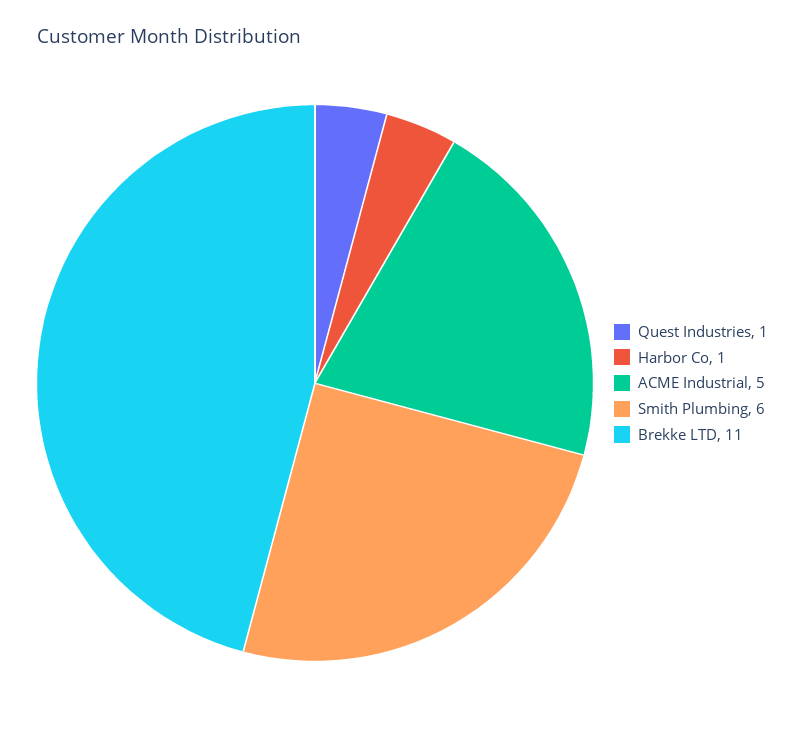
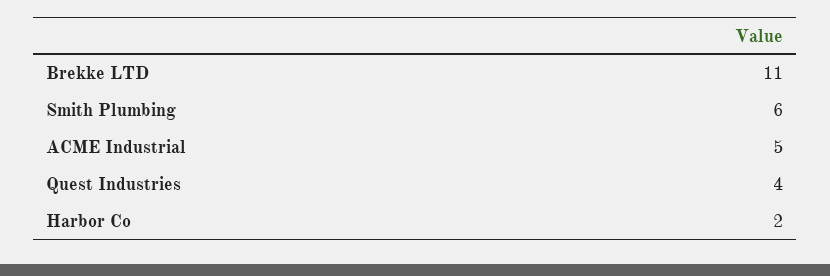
Quest Industries: 1 -> 4
Harbor Co: 1 -> 2

